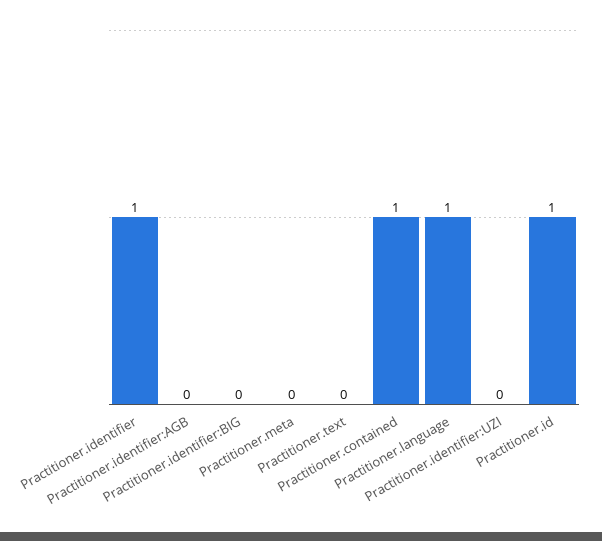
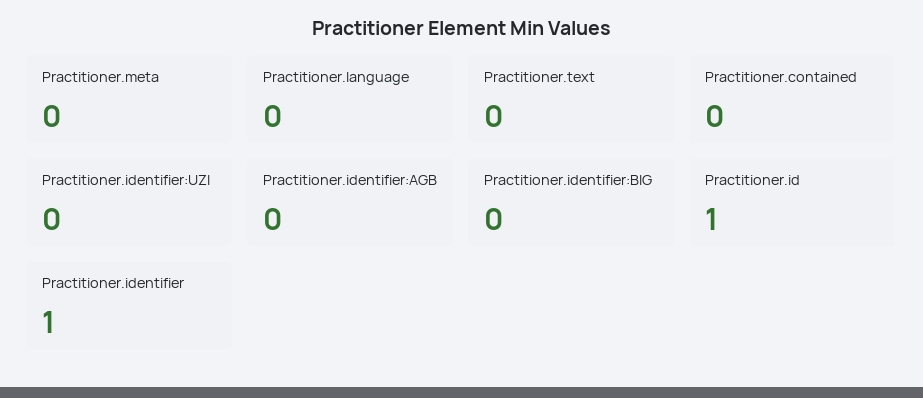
Practitioner.contained: 1 -> 0
Practitioner.language: 1 -> 0

